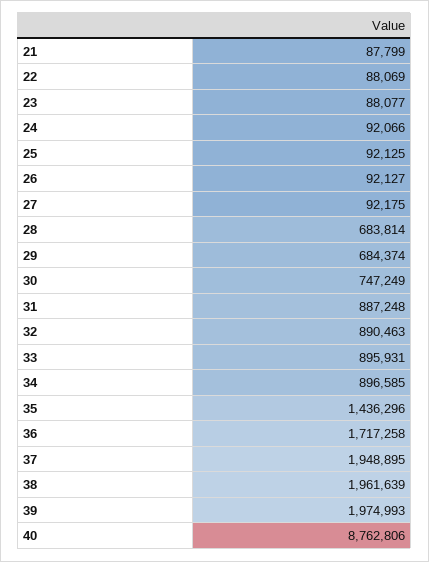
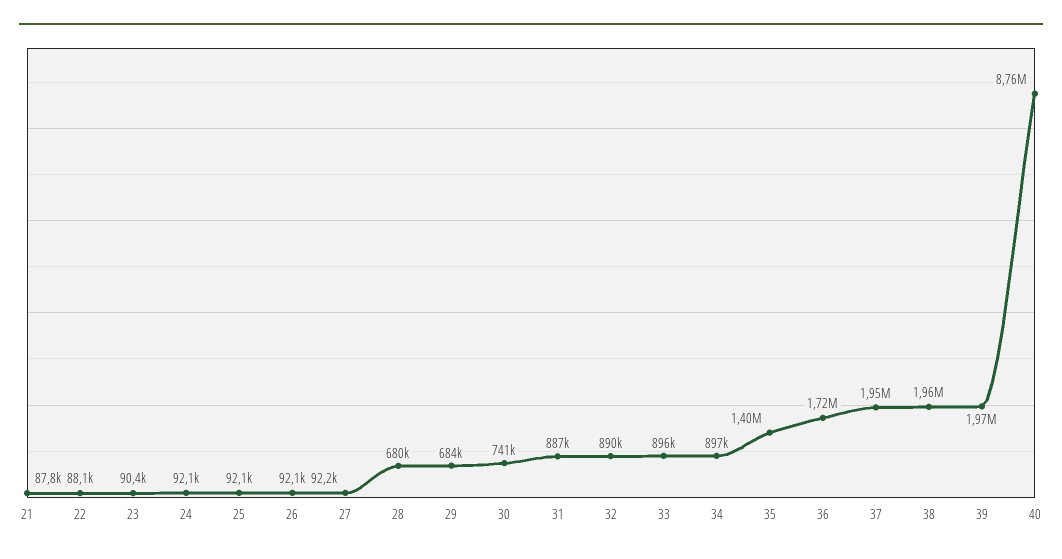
23: 88077 -> 90400
28: 683814 -> 680000
30: 747249 -> 741000
35: 1436296 -> 1400000

